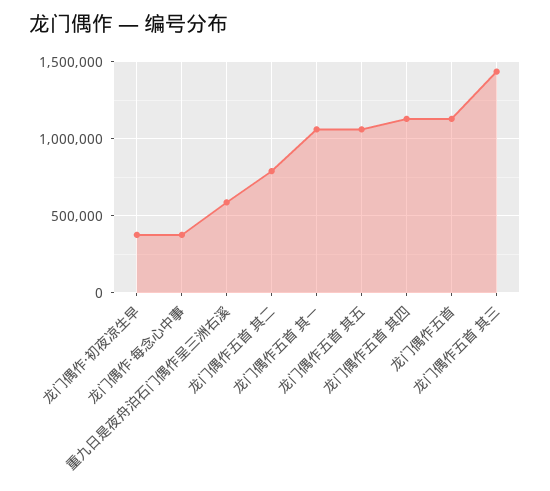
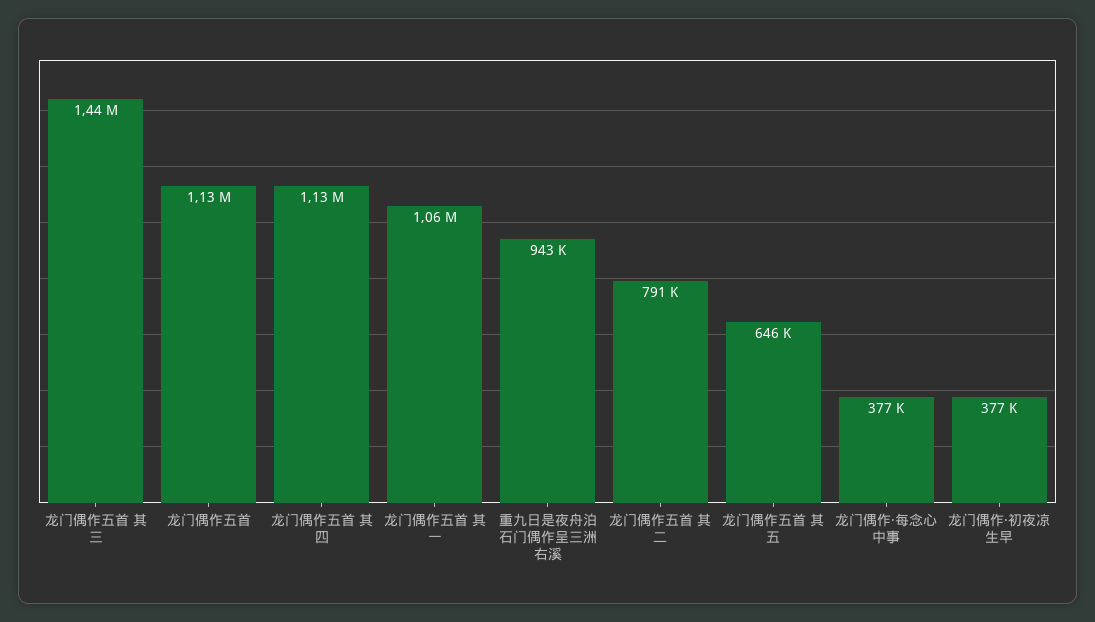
重九日是夜舟泊石门偶作呈三洲右溪: 600000 -> 943000
龙门偶作五首 其五: 1050000 -> 646000

